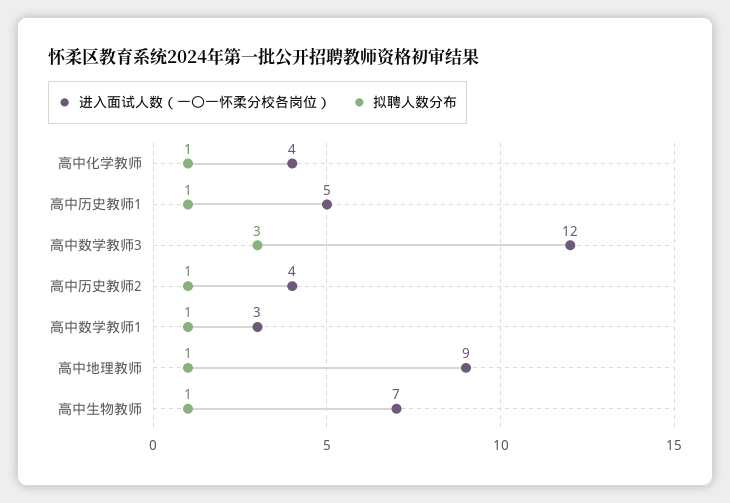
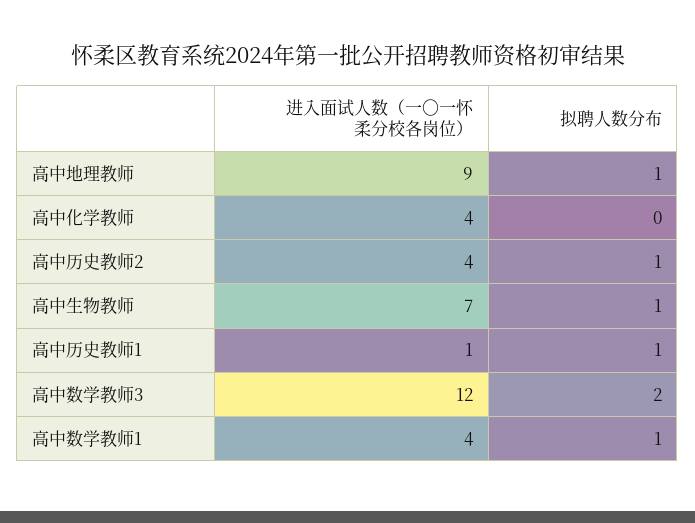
拟聘人数分布, 高中化学教师: 1 -> 0
进入面试人数（一〇一怀柔分校各岗位）, 高中历史教师1: 5 -> 1
拟聘人数分布, 高中数学教师3: 3 -> 2
进入面试人数（一〇一怀柔分校各岗位）, 高中数学教师1: 3 -> 4

